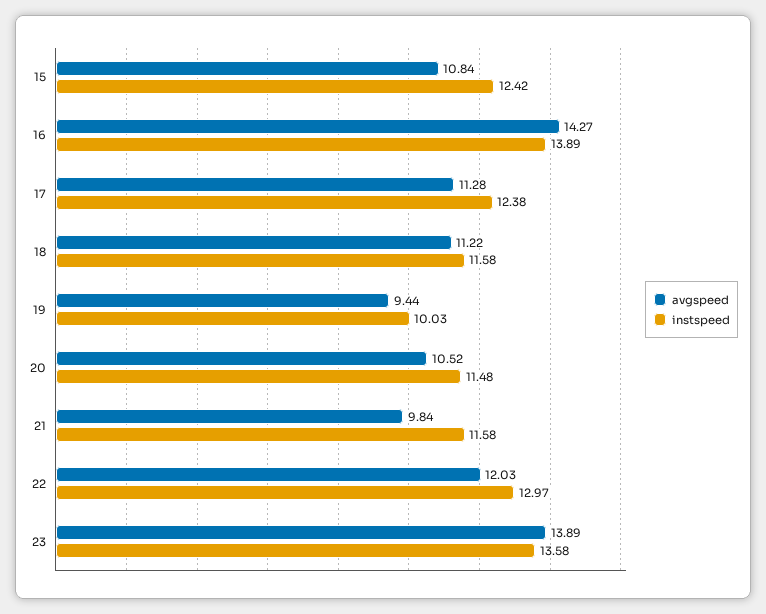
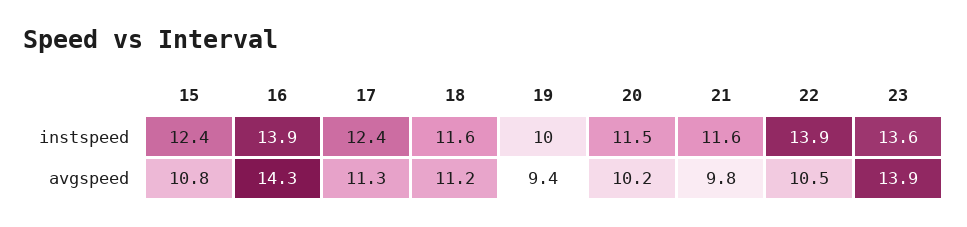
avgspeed, 20: 10.52 -> 10.2
avgspeed, 22: 12.03 -> 10.5
instspeed, 22: 12.97 -> 13.9

